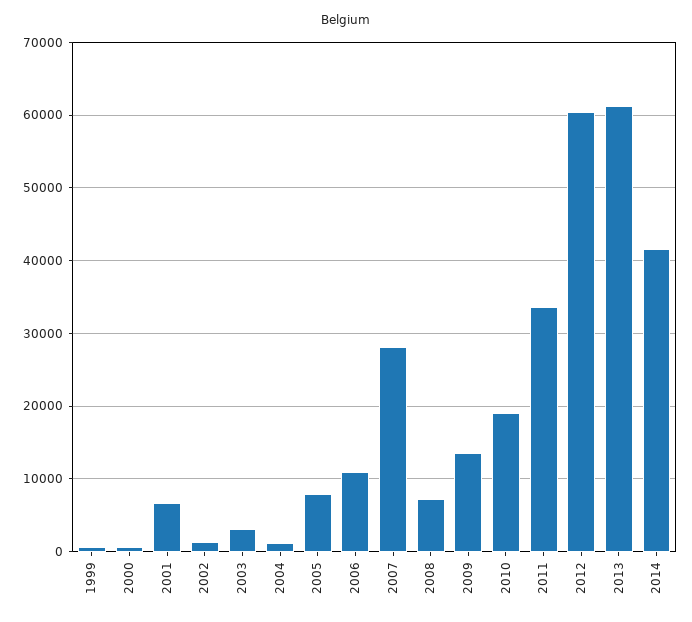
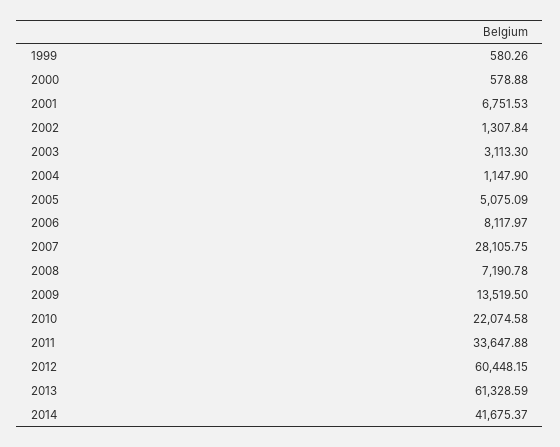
2005: 8000 -> 5075.09
2006: 11000 -> 8117.97
2010: 19000 -> 22074.58

